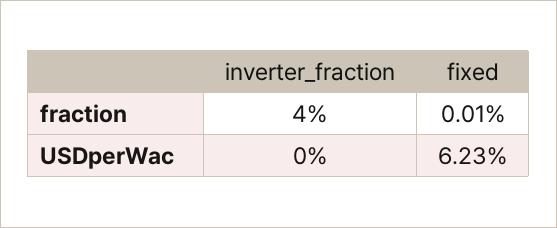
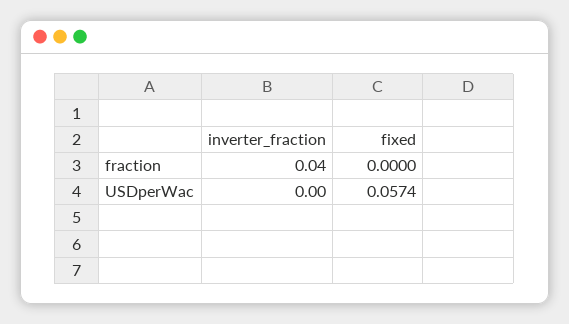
fixed, fraction: 0.0001 -> 0
fixed, USDperWac: 0.0623 -> 0.0574

